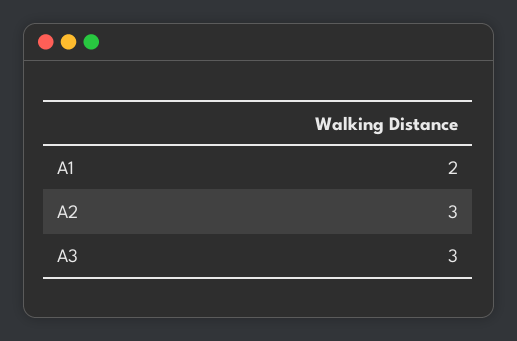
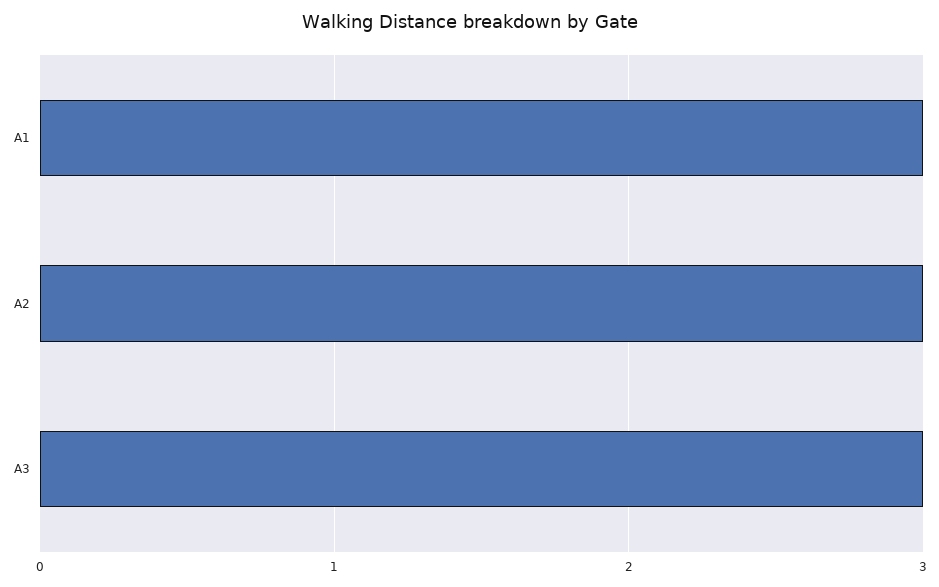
A1: 2 -> 3

